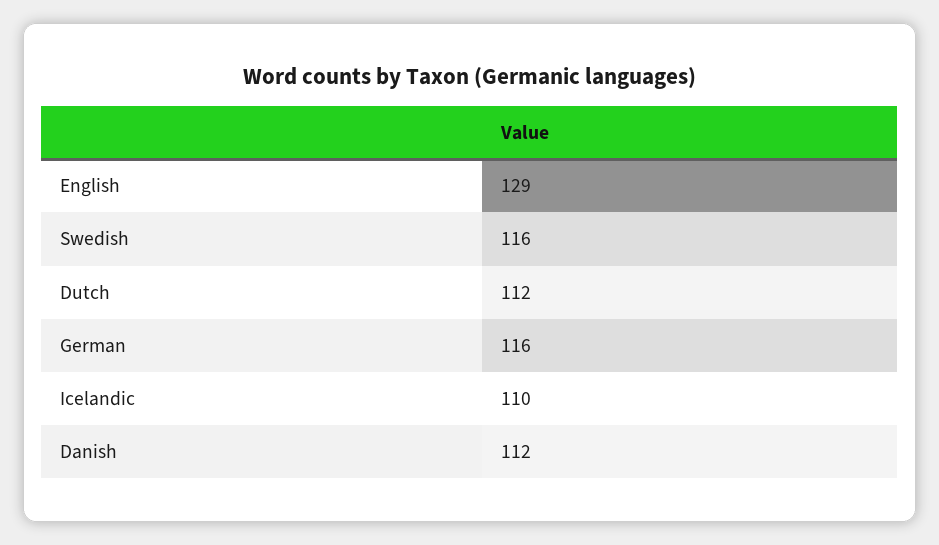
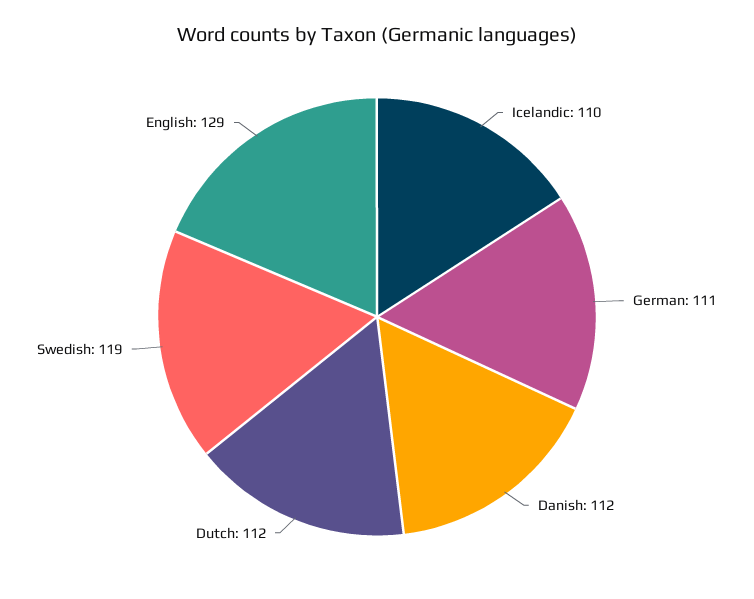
Swedish: 116 -> 119
German: 116 -> 111

